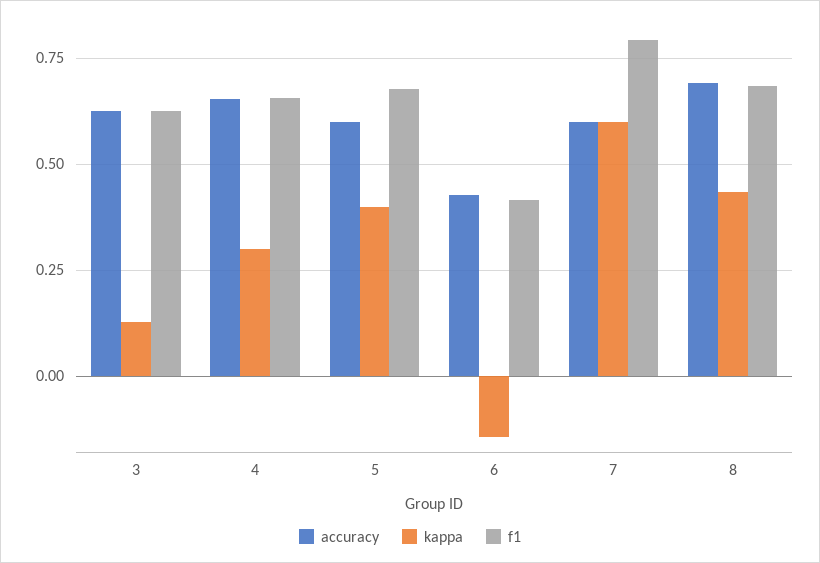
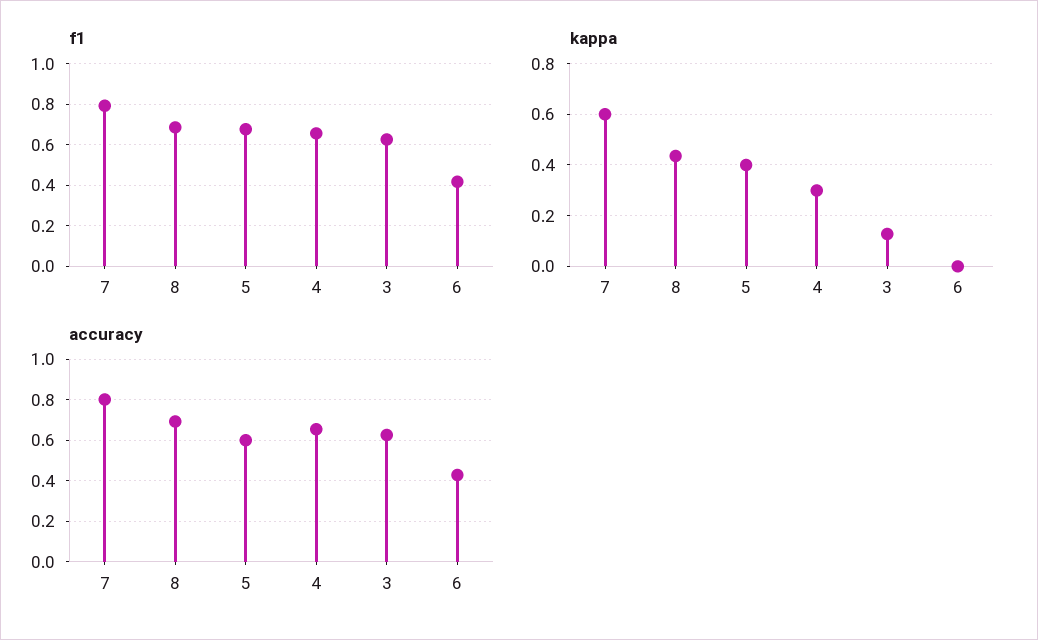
kappa, 6: -0.15 -> 0
accuracy, 7: 0.6 -> 0.8

